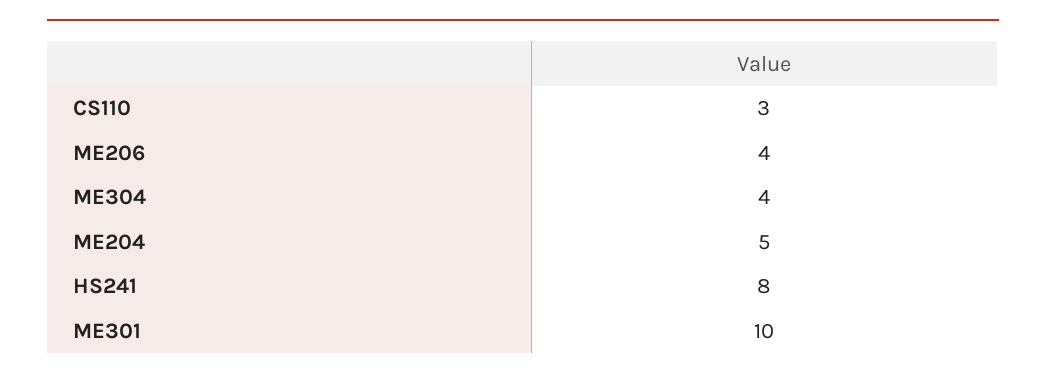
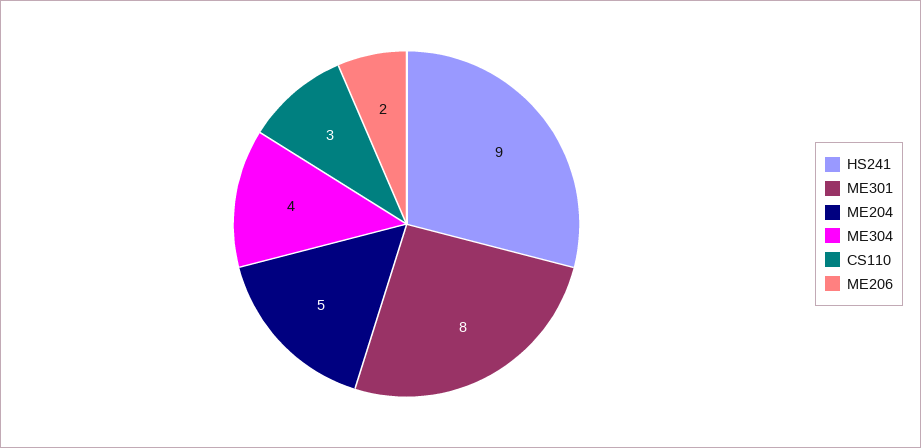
ME206: 4 -> 2
HS241: 8 -> 9
ME301: 10 -> 8

